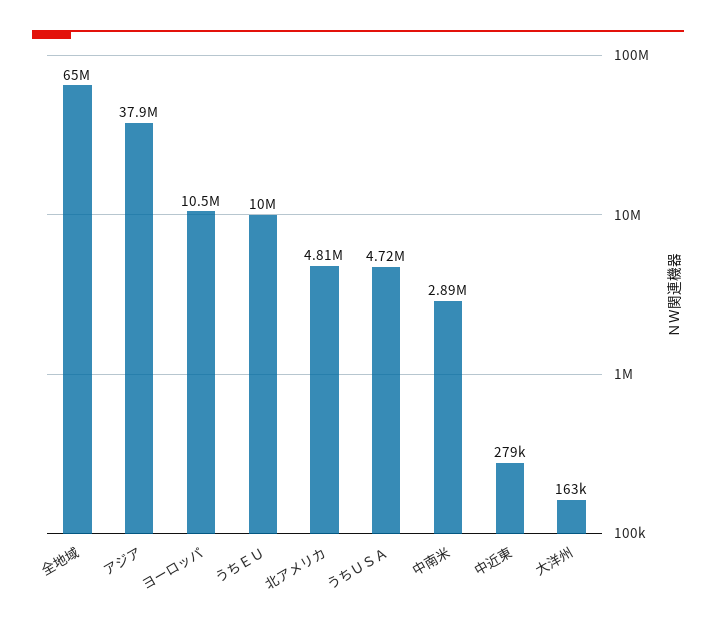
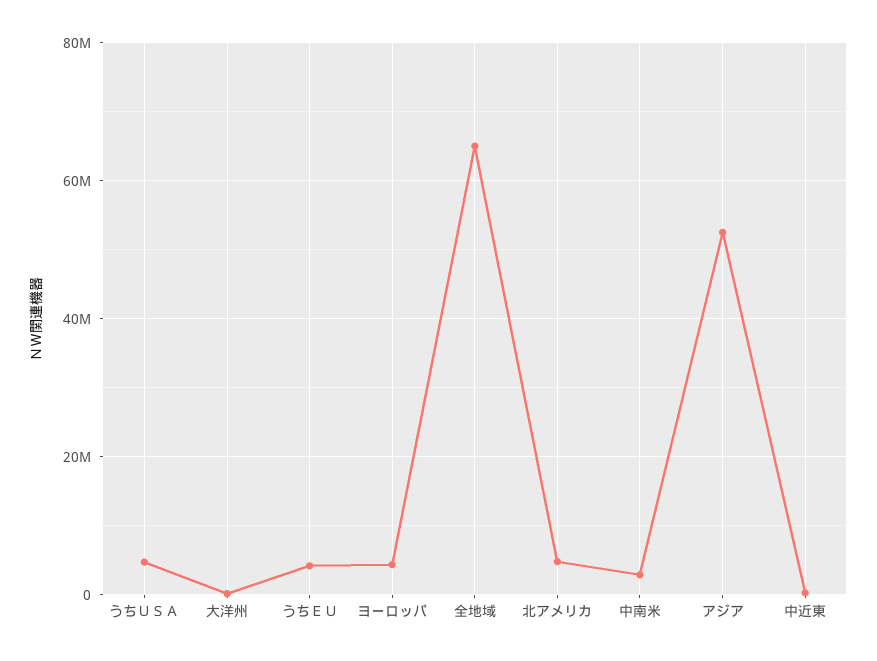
アジア: 37900000 -> 52000000
ヨーロッパ: 10500000 -> 4000000
うちＥＵ: 10000000 -> 4000000

